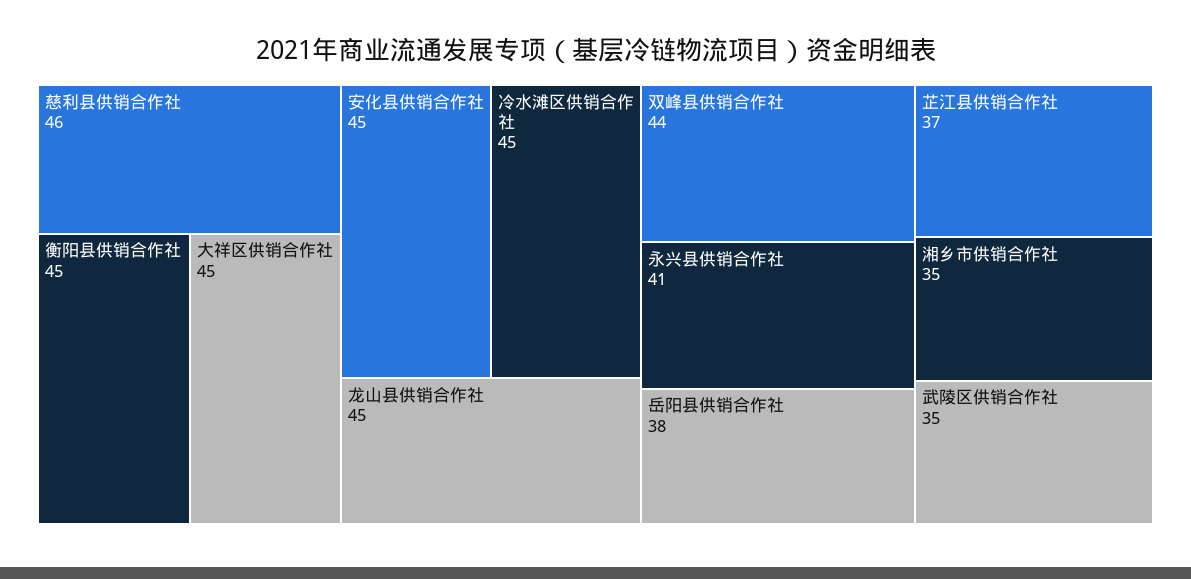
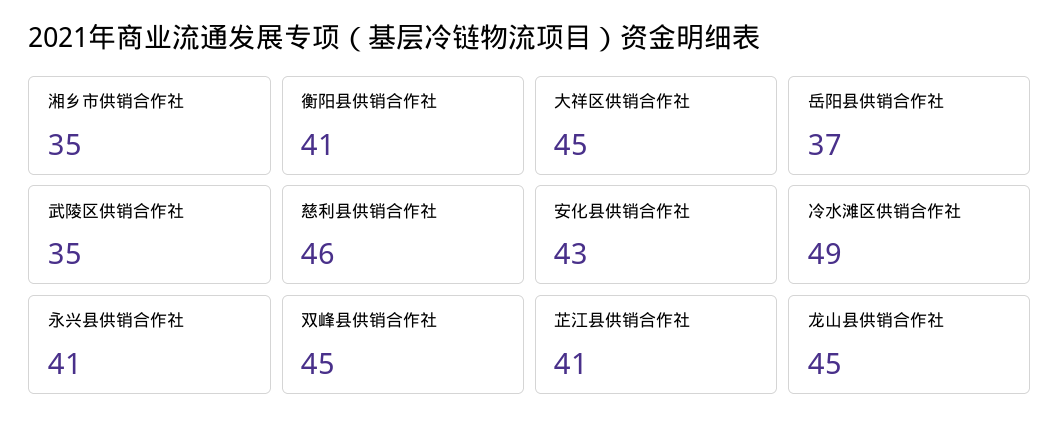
衡阳县供销合作社: 45 -> 41
安化县供销合作社: 45 -> 43
冷水滩区供销合作社: 45 -> 49
双峰县供销合作社: 44 -> 45
岳阳县供销合作社: 38 -> 37
芷江县供销合作社: 37 -> 41

